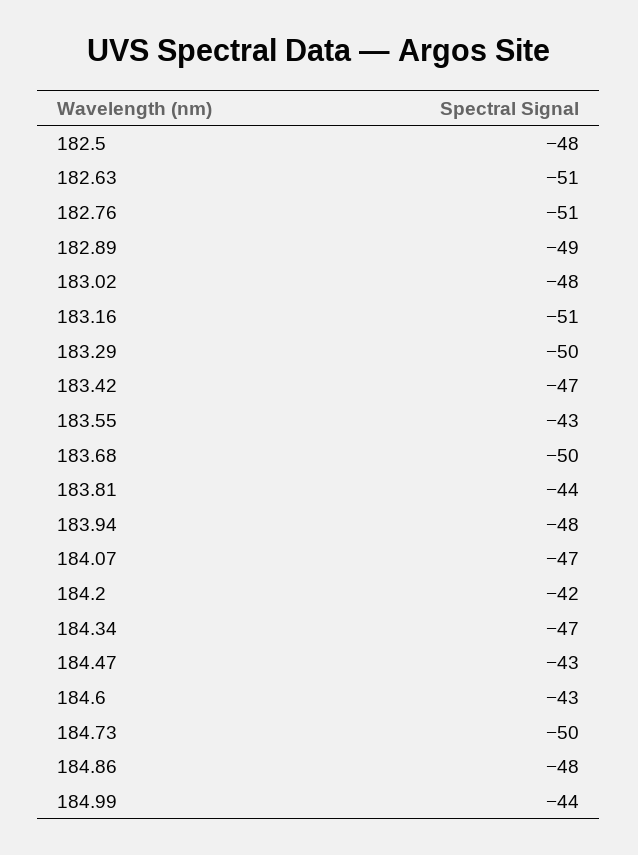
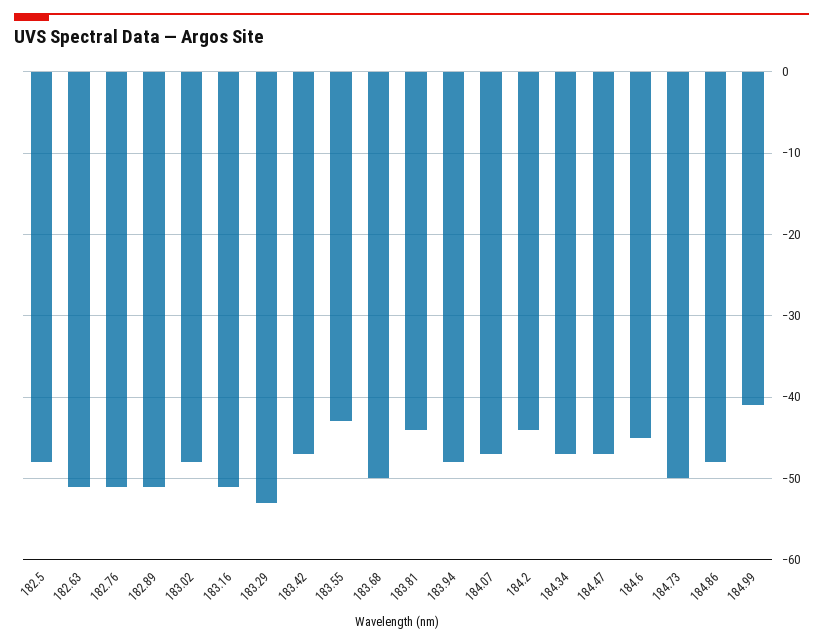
182.89: -49 -> -51
183.29: -50 -> -53
184.2: -42 -> -44
184.47: -43 -> -47
184.6: -43 -> -45
184.99: -44 -> -41

